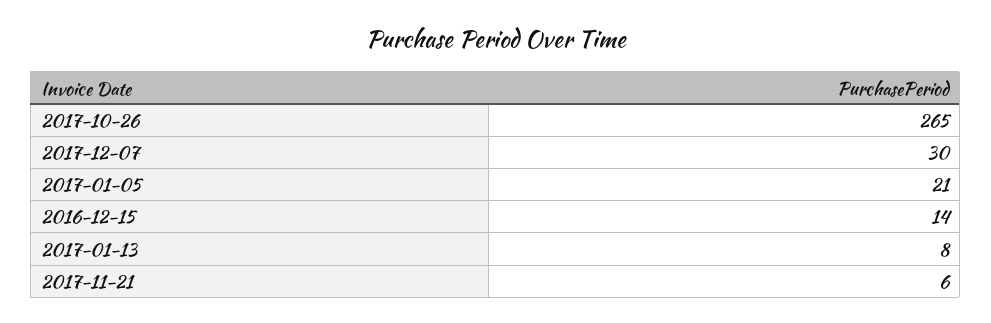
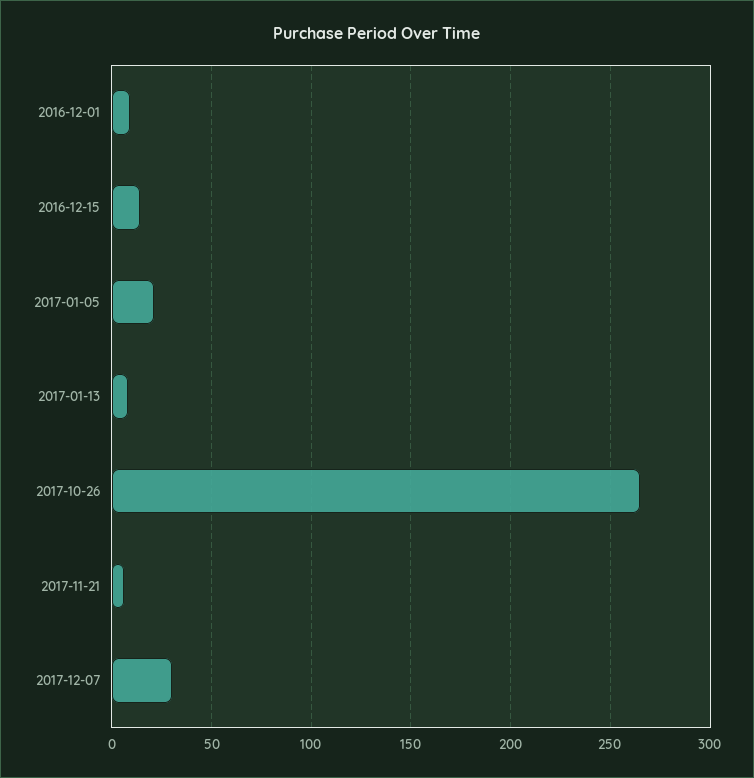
2016-12-01: none -> 10

